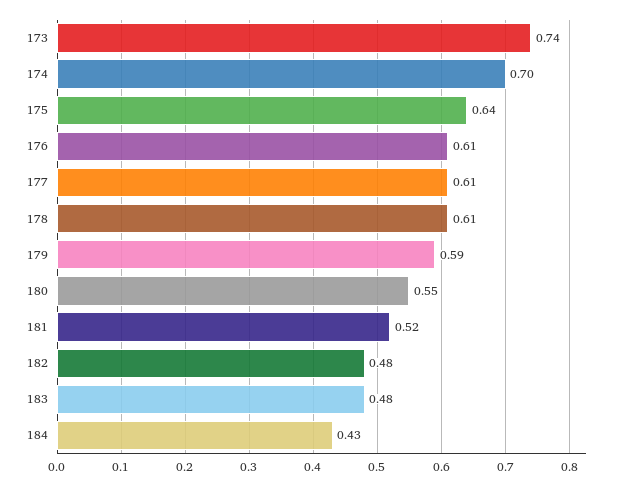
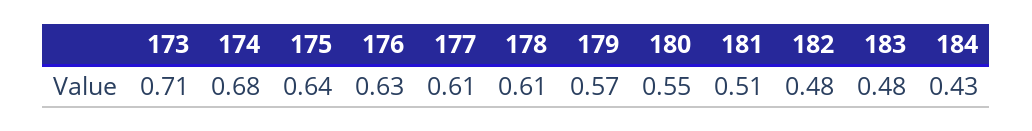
173: 0.74 -> 0.71
174: 0.7 -> 0.68
176: 0.61 -> 0.63
179: 0.59 -> 0.57
181: 0.52 -> 0.51

